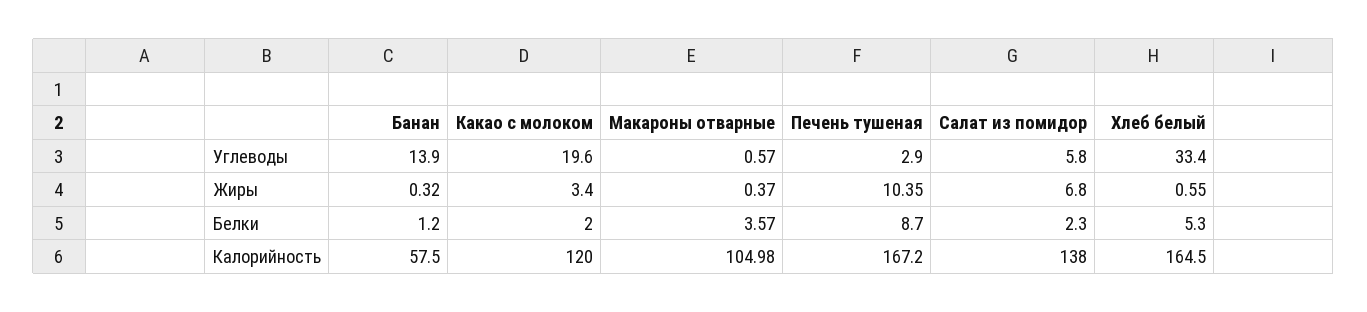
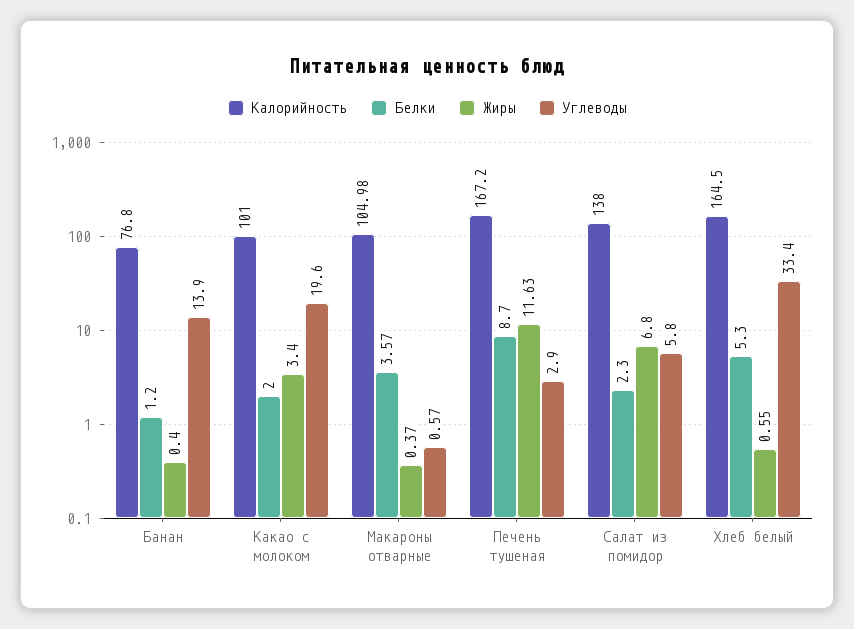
Жиры, Банан: 0.32 -> 0.4
Жиры, Печень тушеная: 10.35 -> 11.63
Калорийность, Банан: 57.5 -> 76.8
Калорийность, Какао с молоком: 120 -> 101

